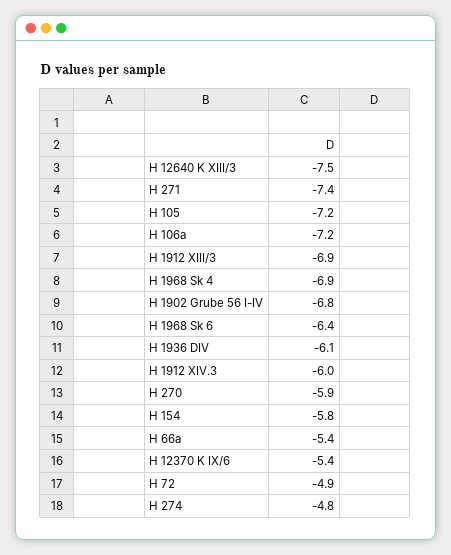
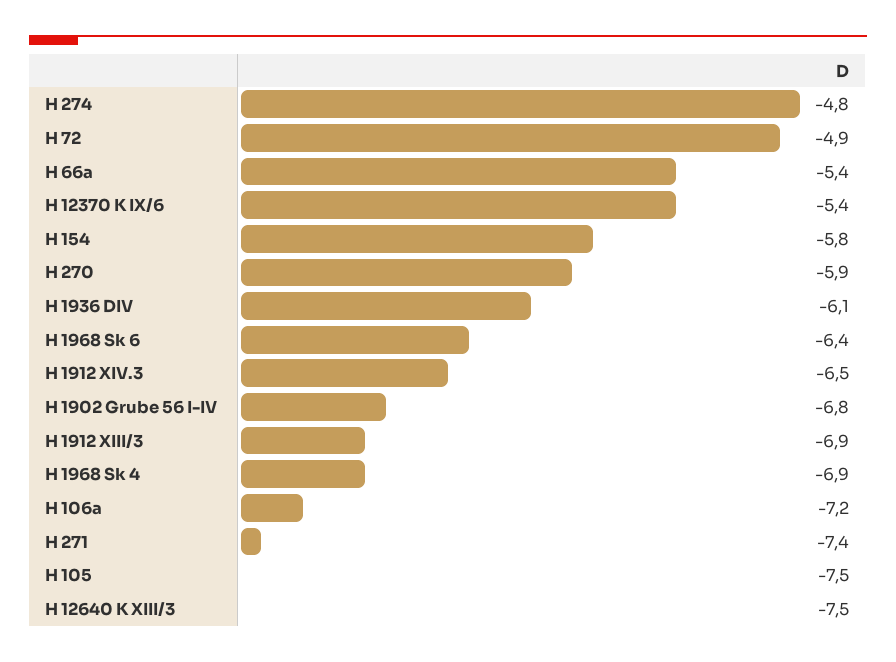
H 105: -7.2 -> -7.5
H 1912 XIV.3: -6 -> -6.5

